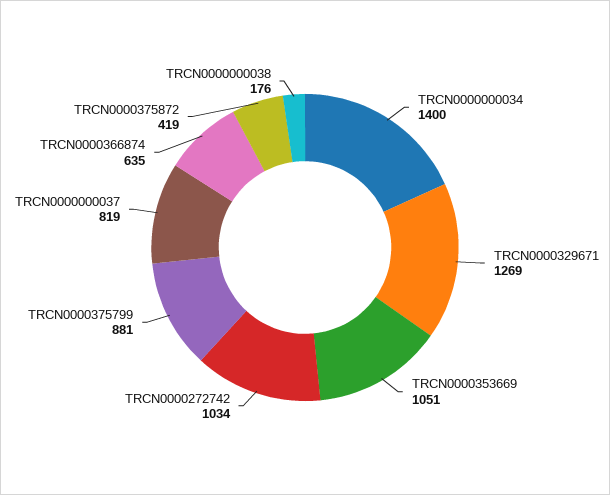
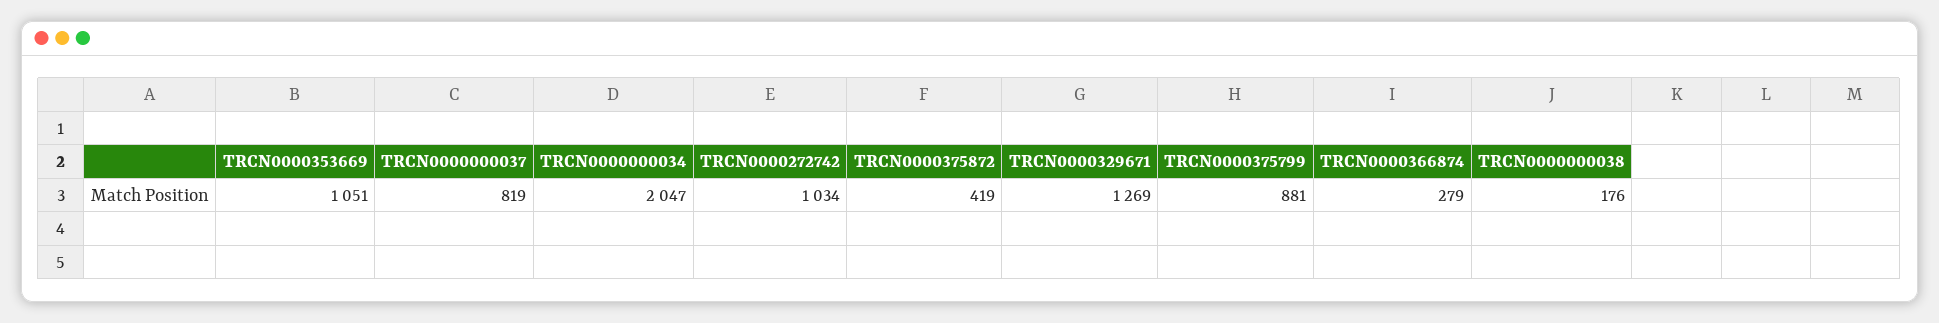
TRCN0000000034: 1400 -> 2047
TRCN0000366874: 635 -> 279

